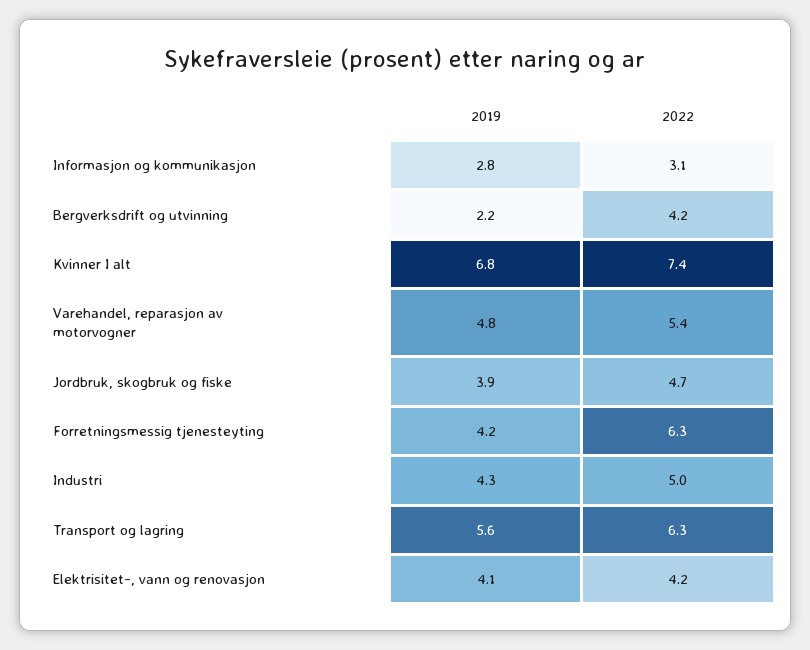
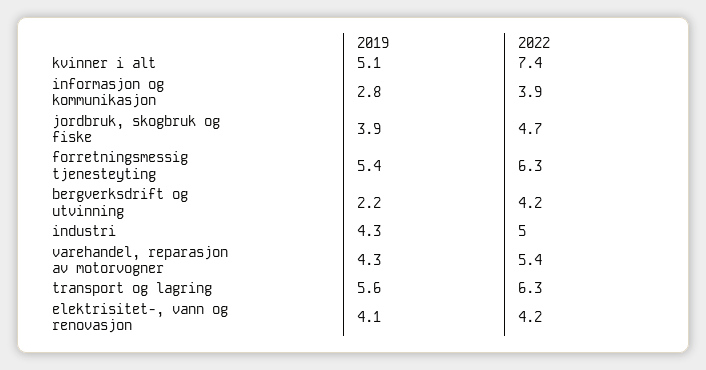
2022, Informasjon og kommunikasjon: 3.1 -> 3.9
2019, Kvinner I alt: 6.8 -> 5.1
2019, Varehandel, reparasjon av motorvogner: 4.8 -> 4.3
2019, Forretningsmessig tjenesteyting: 4.2 -> 5.4

